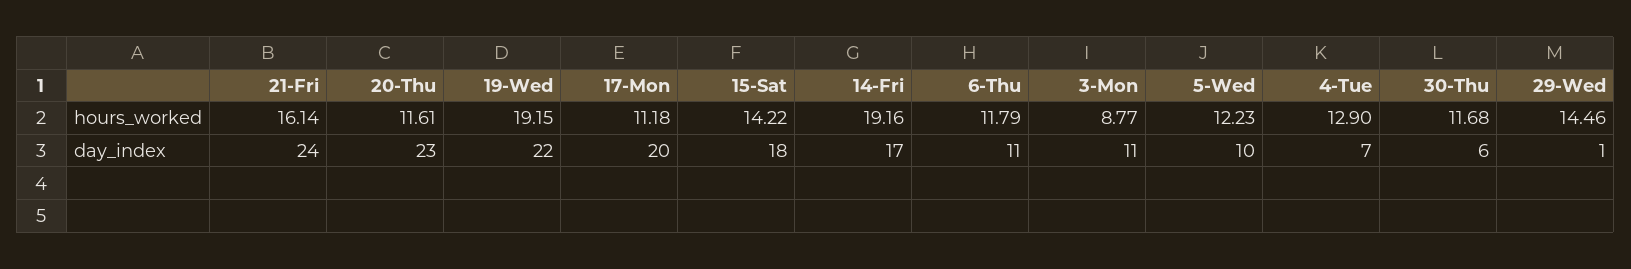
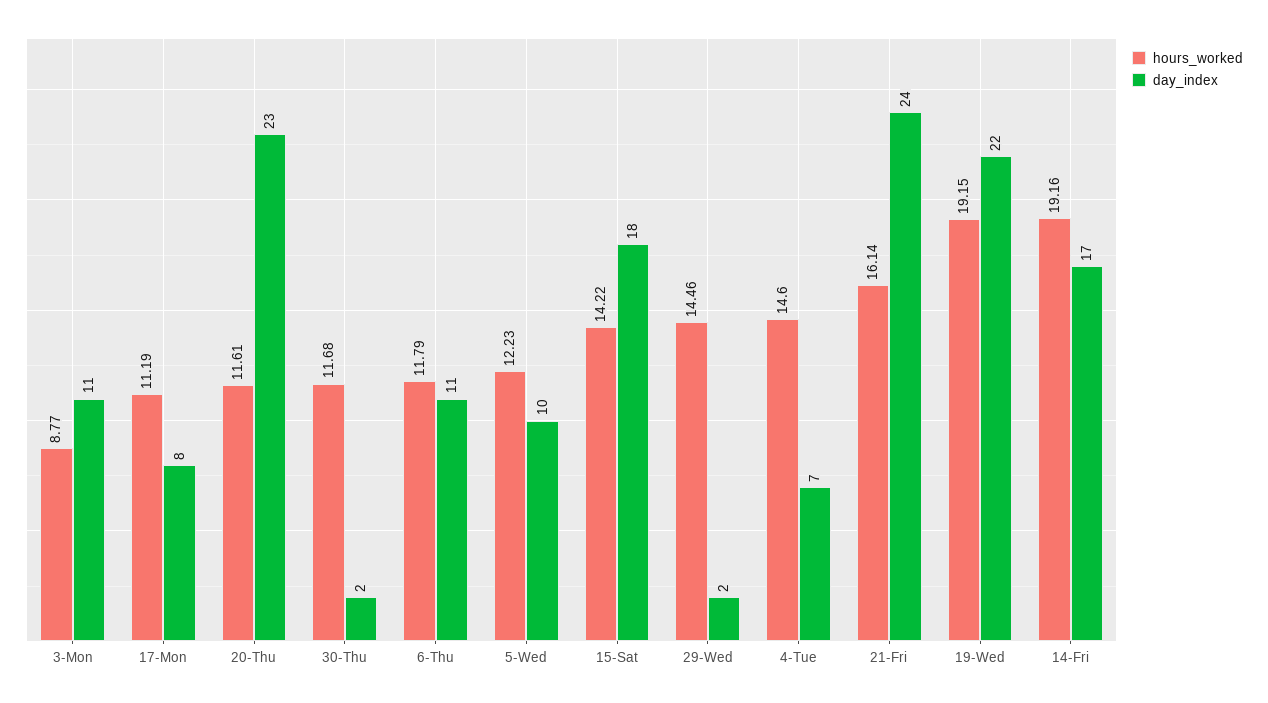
hours_worked, 17-Mon: 11.18 -> 11.19
hours_worked, 4-Tue: 12.9 -> 14.6
day_index, 17-Mon: 20 -> 8
day_index, 30-Thu: 6 -> 2
day_index, 29-Wed: 1 -> 2

